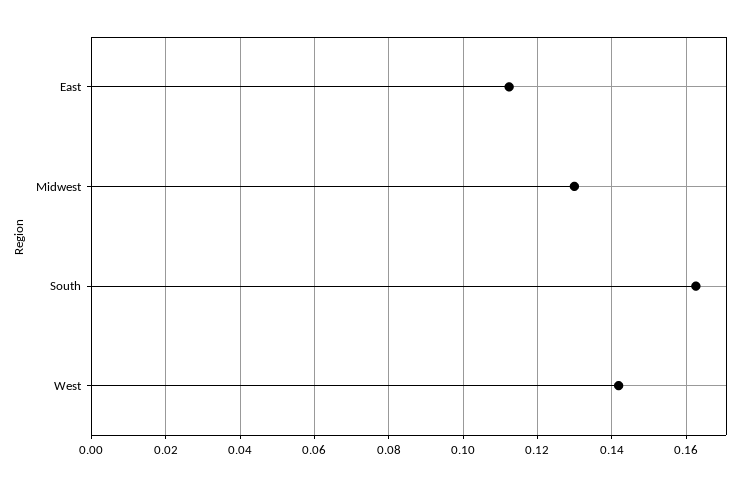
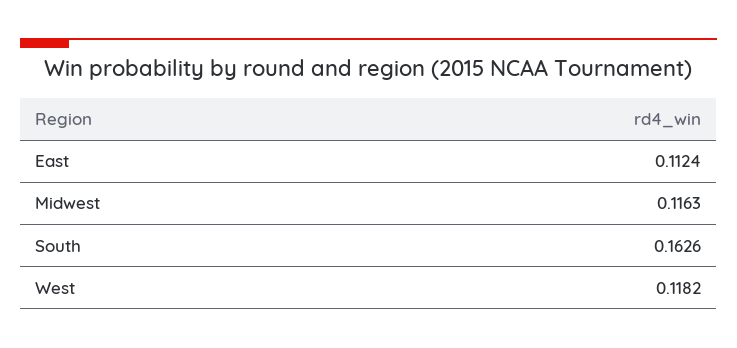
Midwest: 0.13 -> 0.1163
West: 0.142 -> 0.1182

